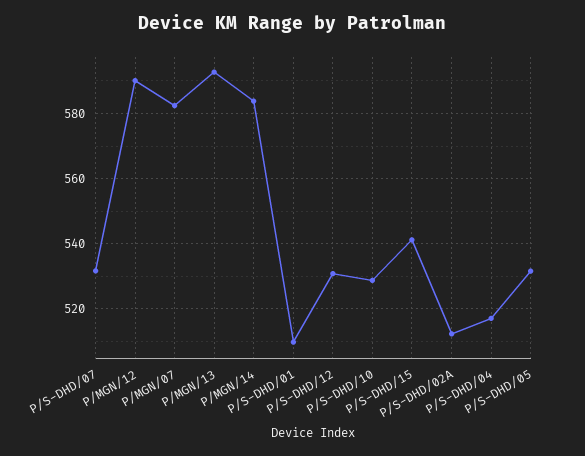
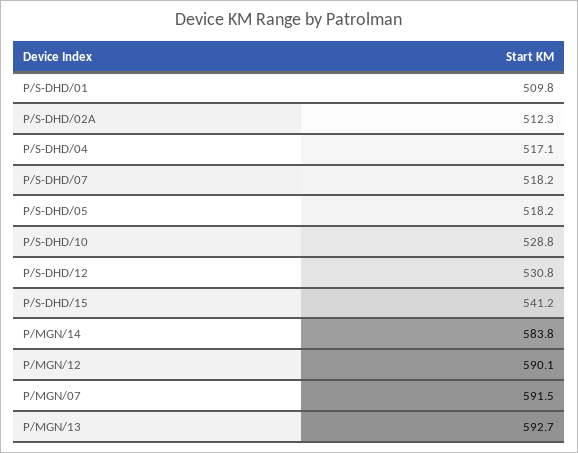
P/S-DHD/07: 532 -> 518.2
P/MGN/07: 582 -> 591.5
P/S-DHD/05: 532 -> 518.2

